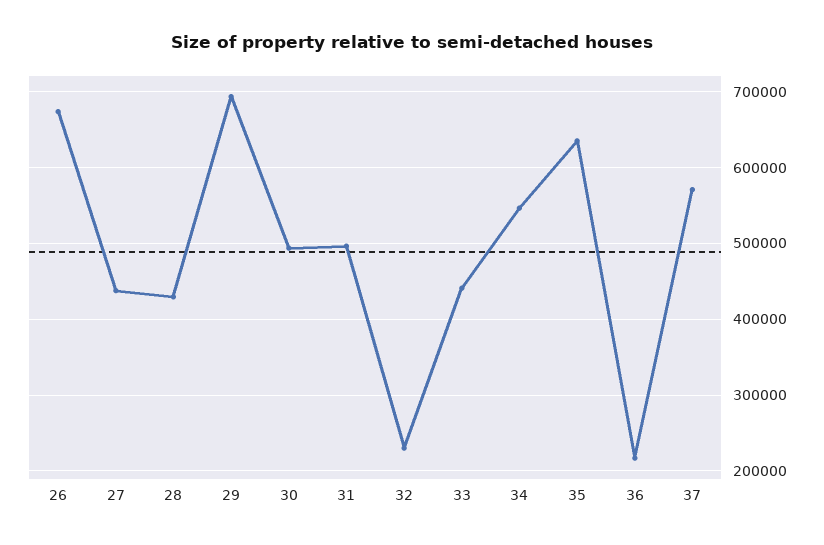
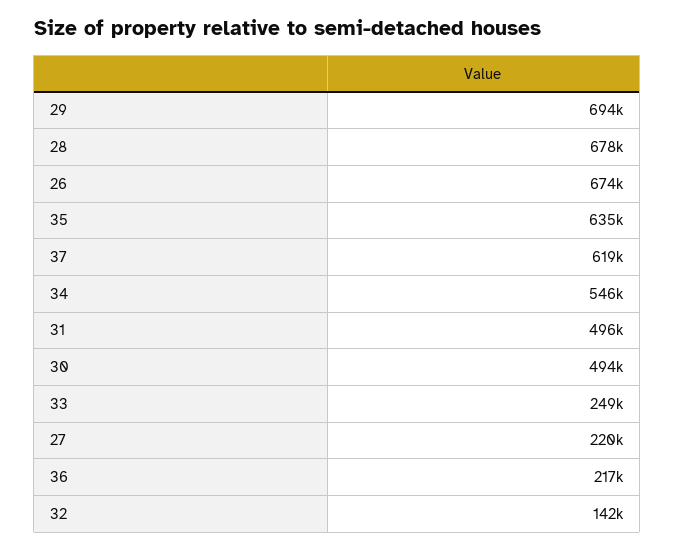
27: 440000 -> 220000
28: 430000 -> 678000
32: 230000 -> 142000
33: 440000 -> 249000
37: 570000 -> 619000

